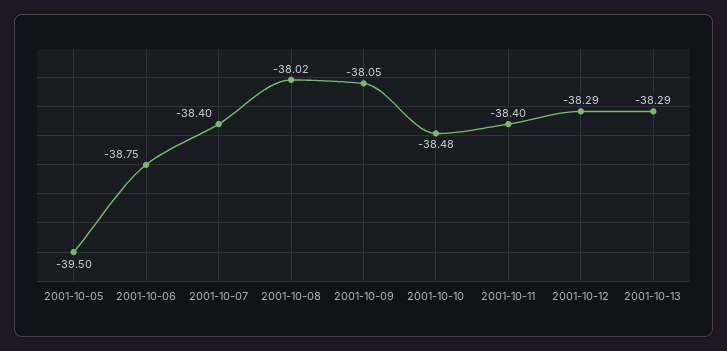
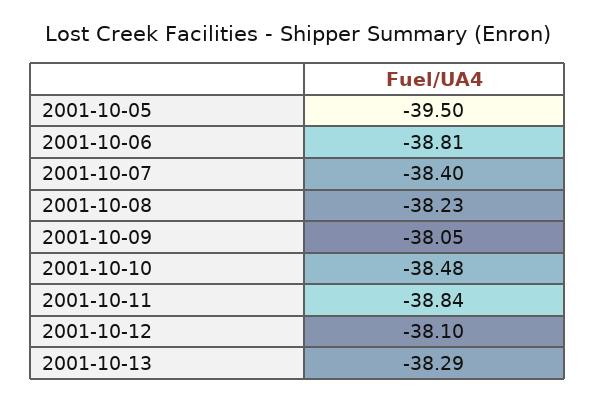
2001-10-06: -38.75 -> -38.81
2001-10-08: -38.02 -> -38.23
2001-10-11: -38.4 -> -38.84
2001-10-12: -38.29 -> -38.1

